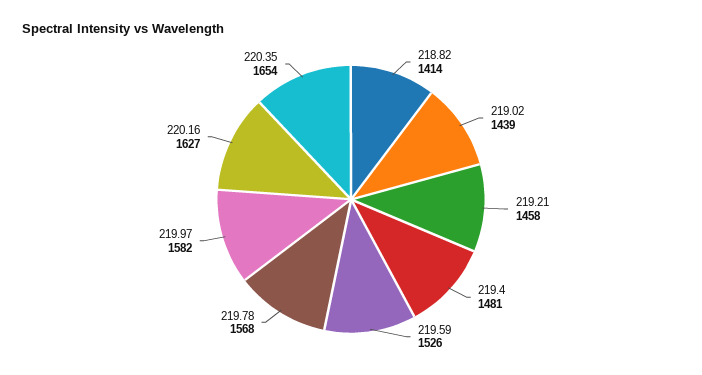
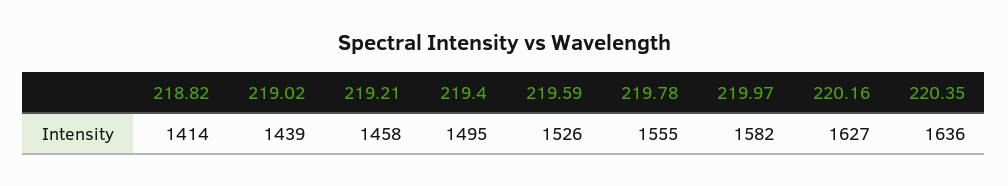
219.4: 1481 -> 1495
219.78: 1568 -> 1555
220.35: 1654 -> 1636

